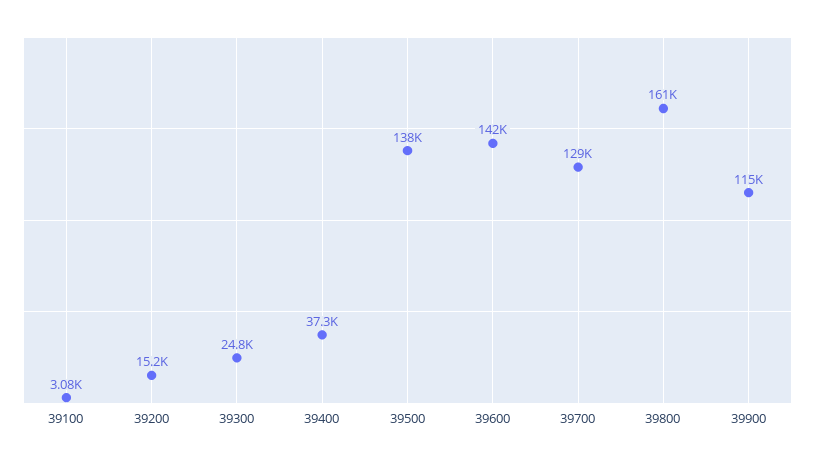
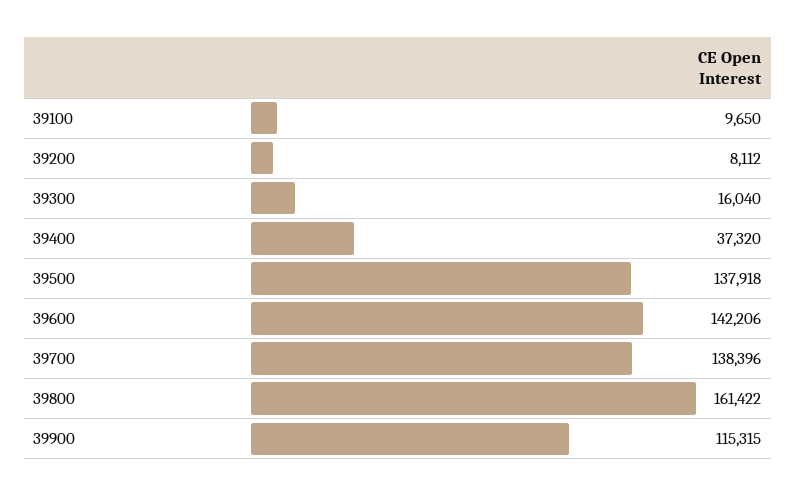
39100: 3080 -> 9650
39200: 15200 -> 8112
39300: 24800 -> 16040
39700: 129000 -> 138396

